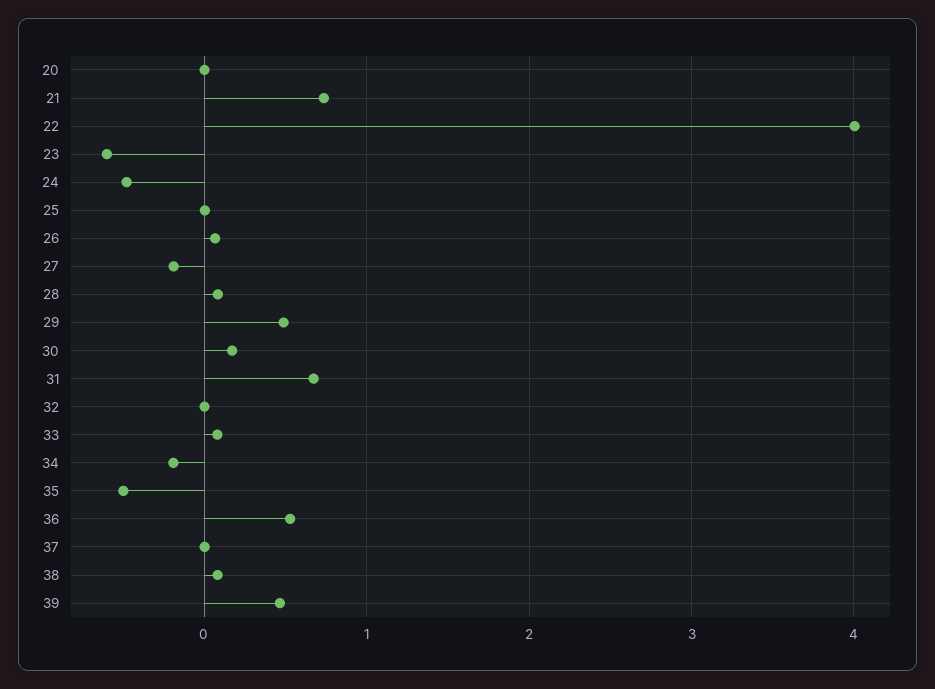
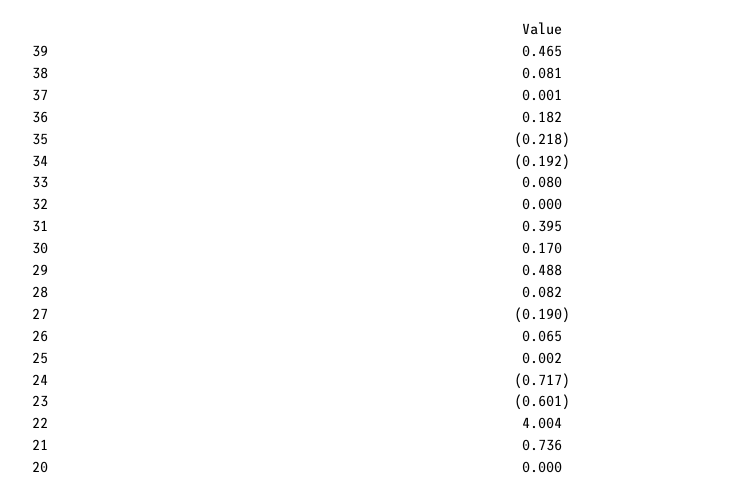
24: -0.5 -> -0.717
31: 0.7 -> 0.395
35: -0.5 -> -0.218
36: 0.5 -> 0.182

